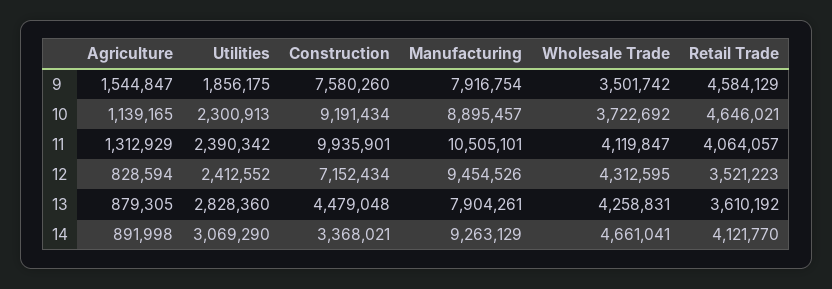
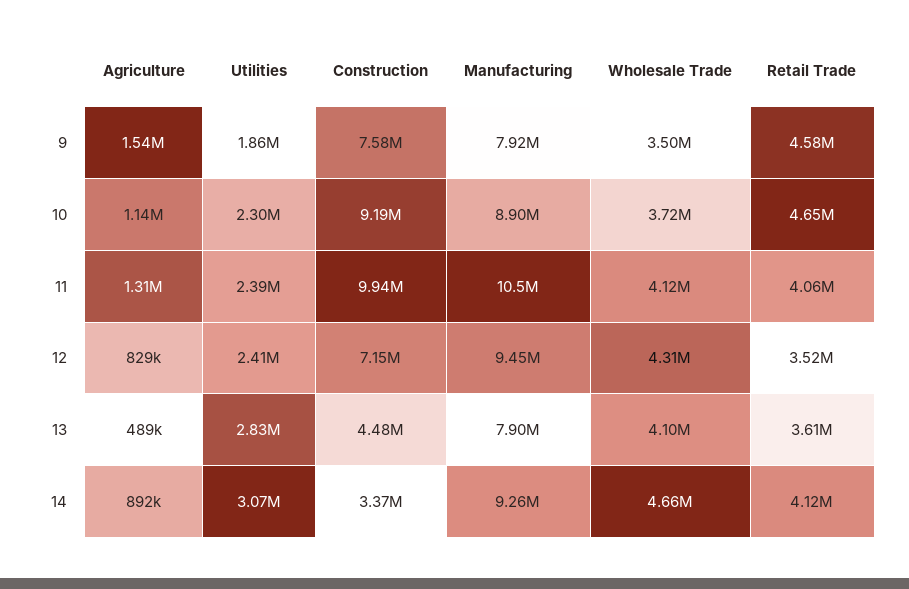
Agriculture, 13: 879305 -> 489000
Wholesale Trade, 13: 4258831 -> 4100000

